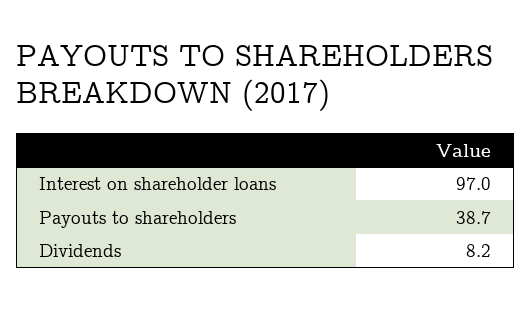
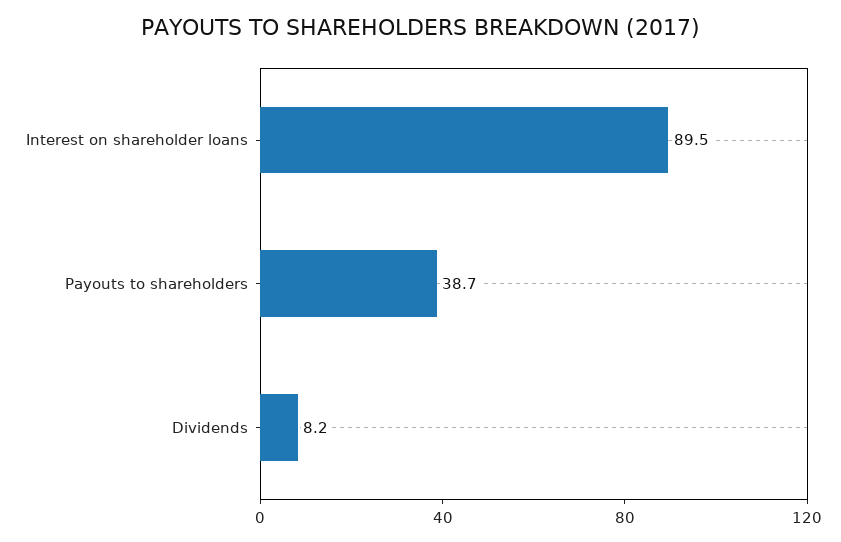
Interest on shareholder loans: 97 -> 89.5

